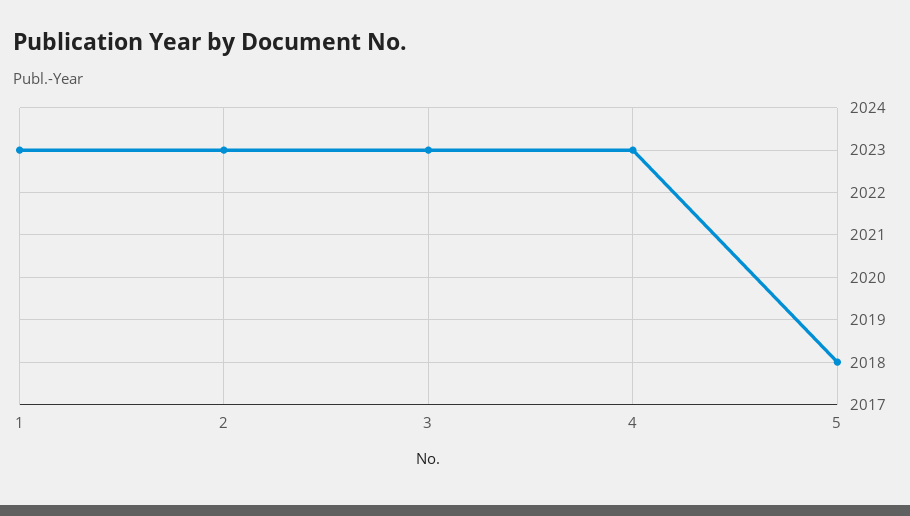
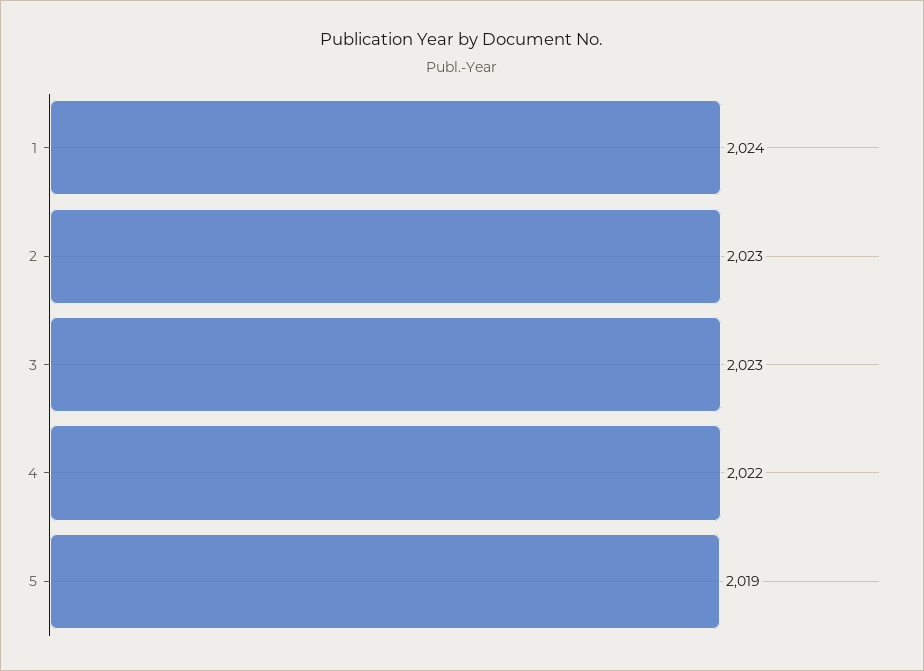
1: 2023 -> 2024
4: 2023 -> 2022
5: 2018 -> 2019

